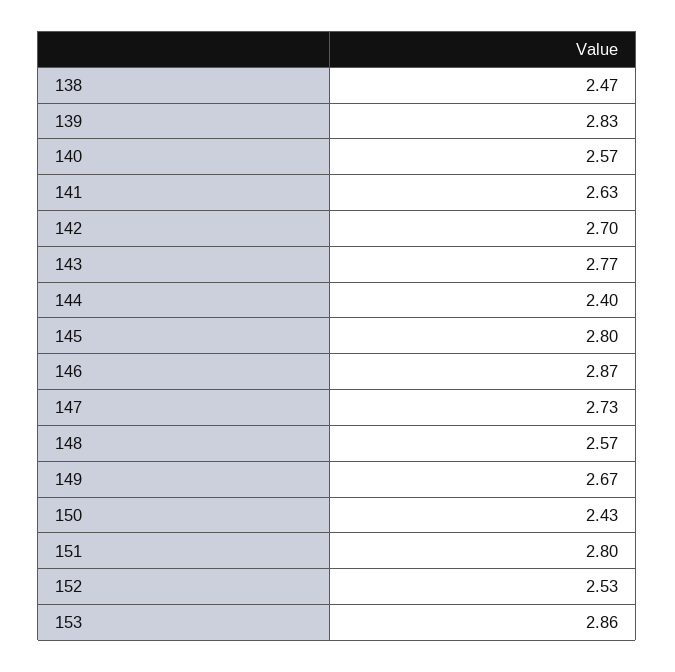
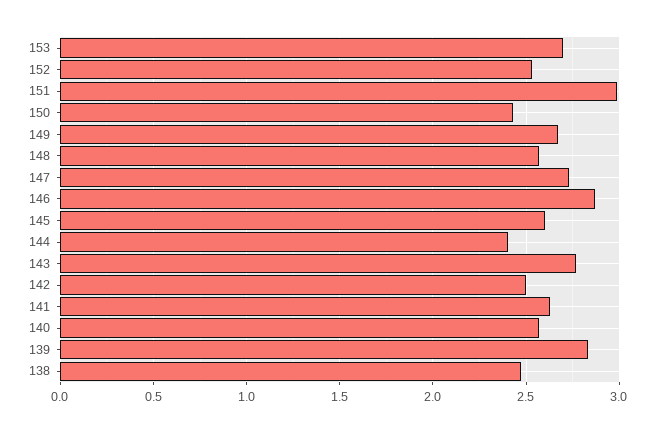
142: 2.7 -> 2.5
145: 2.8 -> 2.6
151: 2.8 -> 3
153: 2.86 -> 2.7

